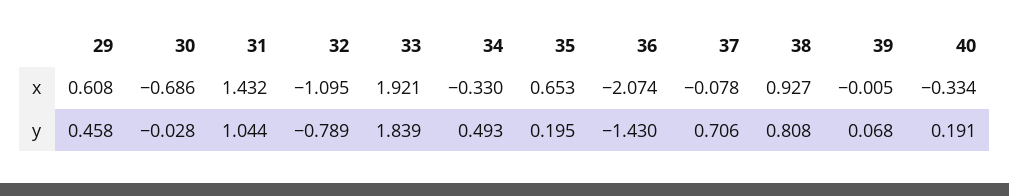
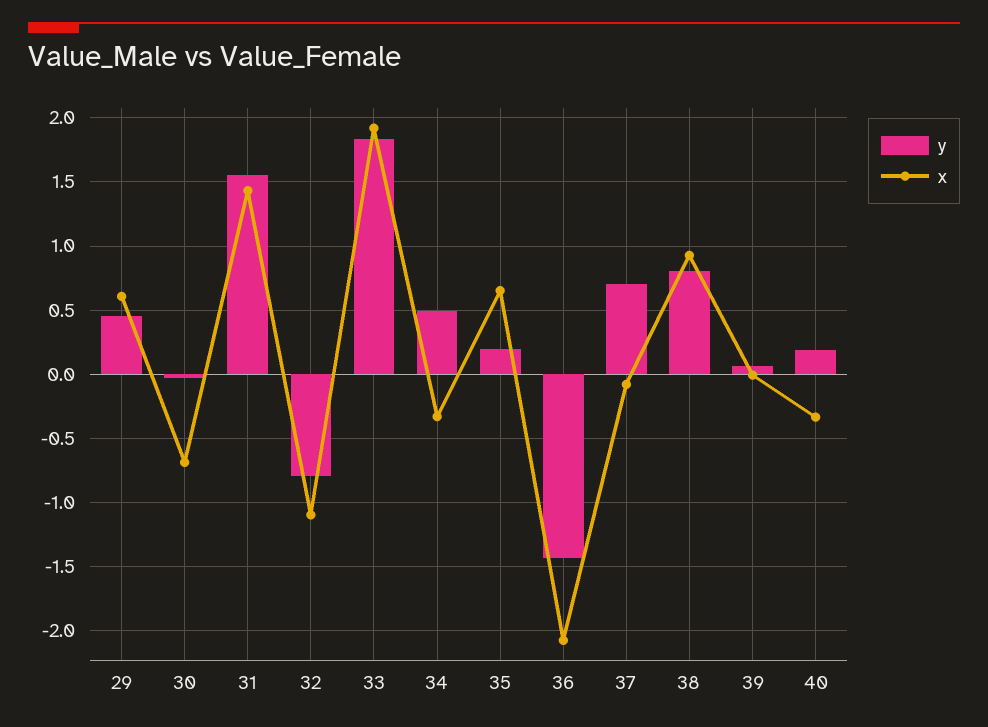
y, 31: 1.044 -> 1.55

